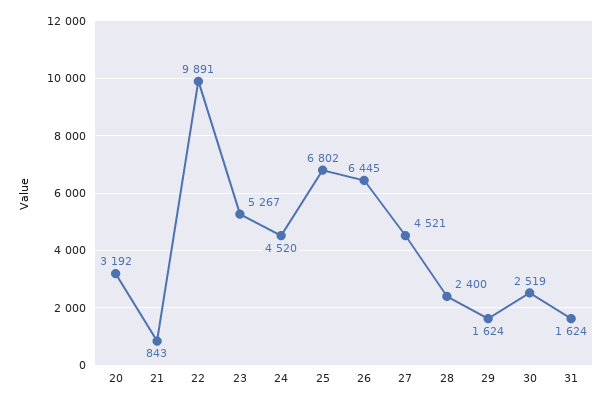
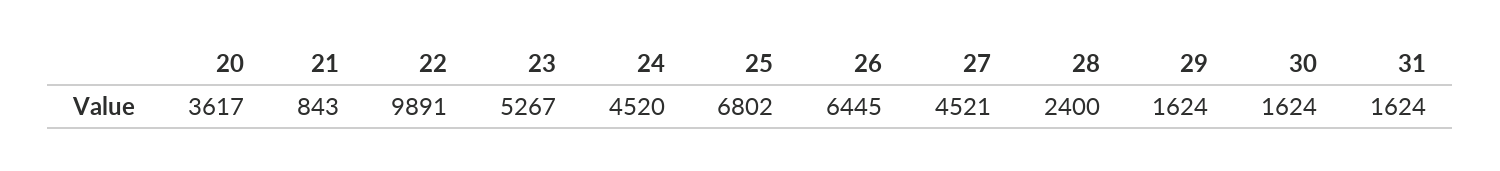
20: 3192 -> 3617
30: 2519 -> 1624

